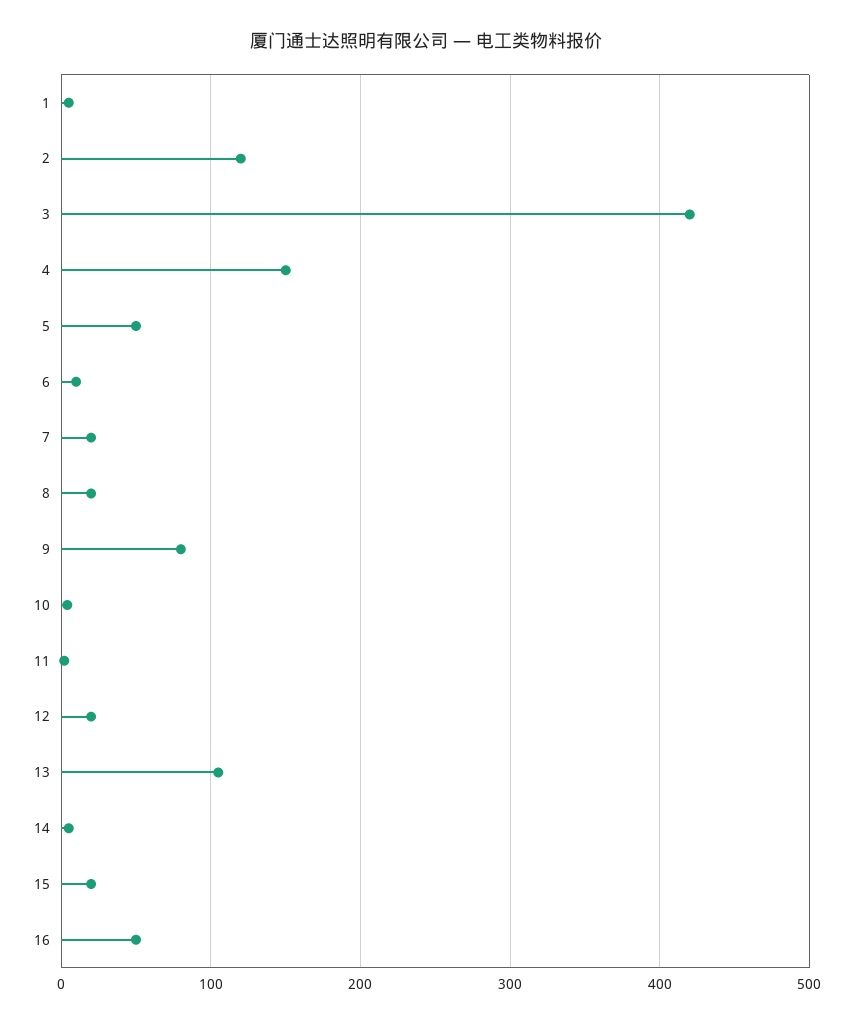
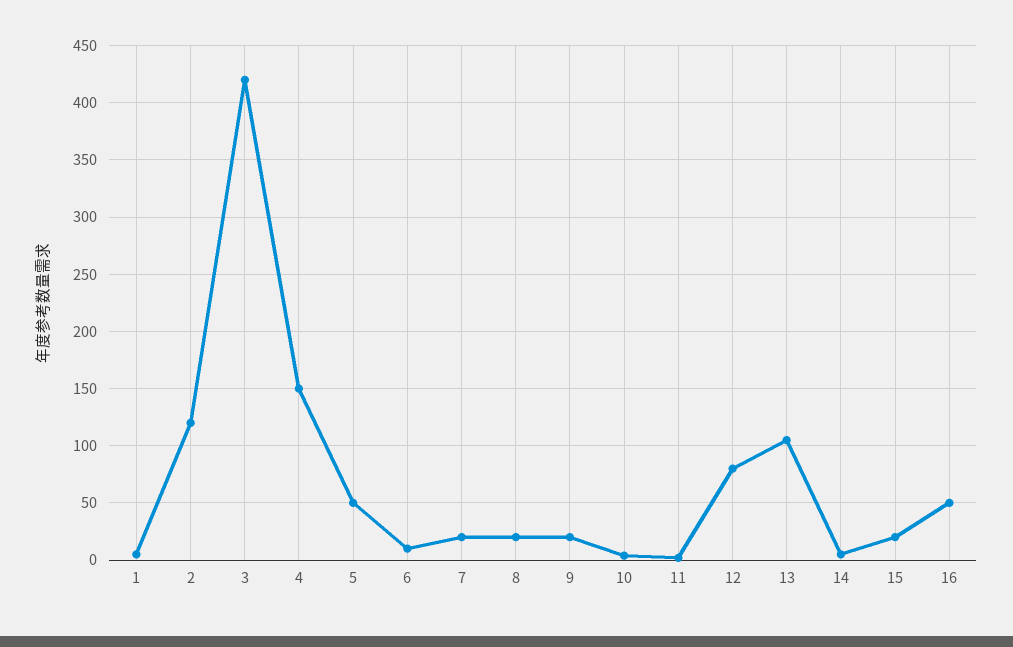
9: 80 -> 20
12: 20 -> 80

